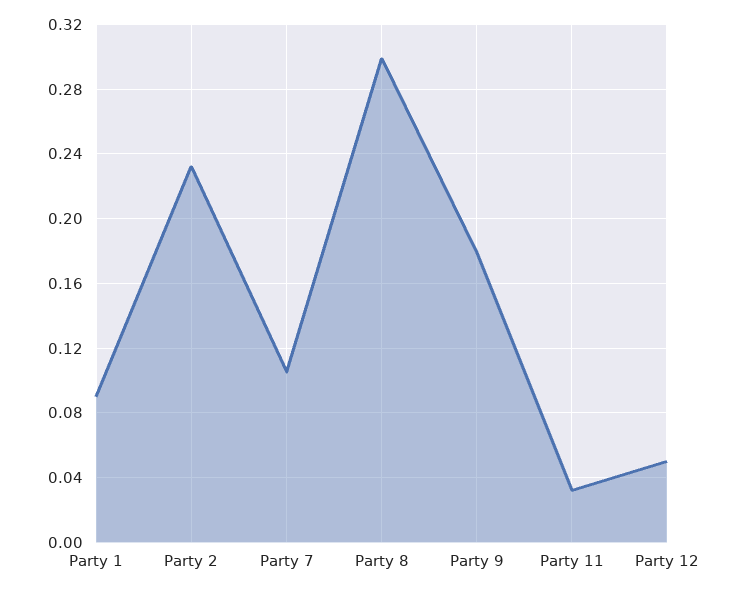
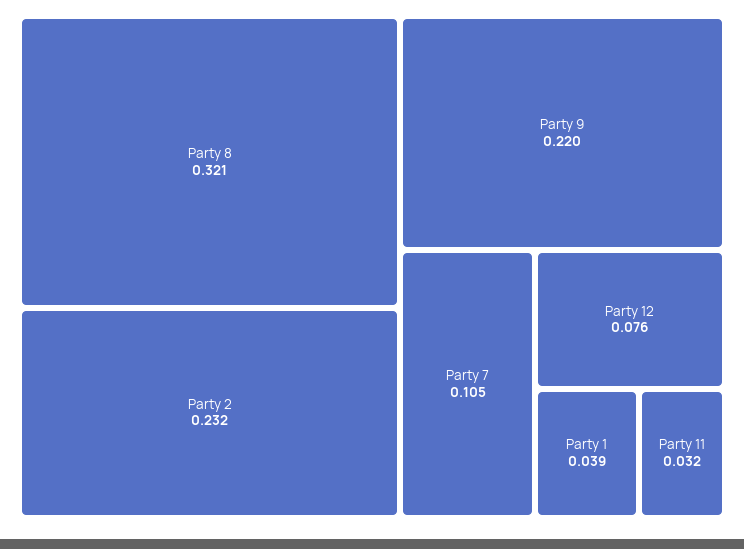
Party 1: 0.09 -> 0.039
Party 8: 0.3 -> 0.321
Party 9: 0.18 -> 0.22
Party 12: 0.05 -> 0.076

